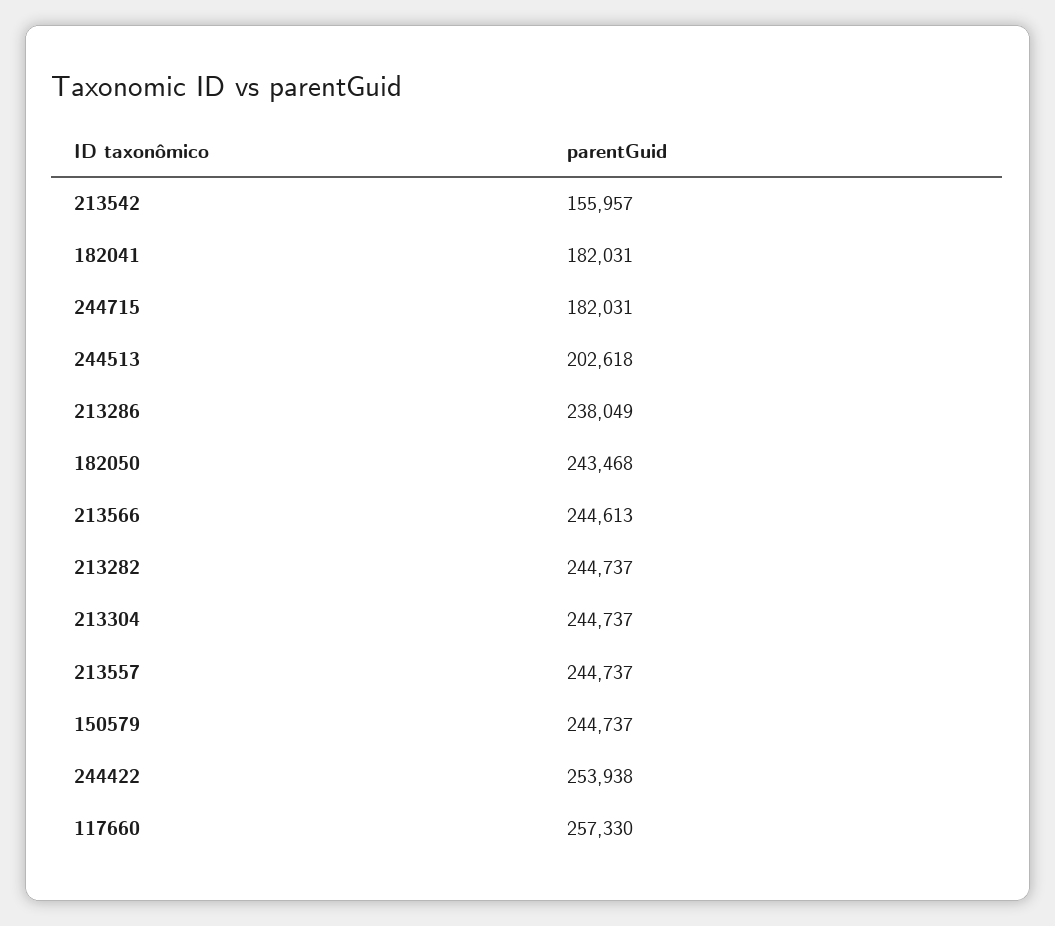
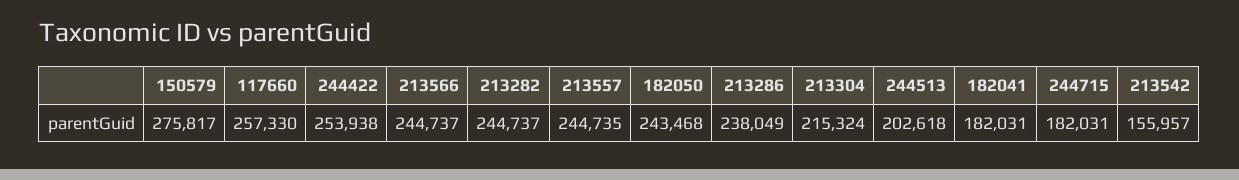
213566: 244613 -> 244737
213304: 244737 -> 215324
213557: 244737 -> 244735
150579: 244737 -> 275817

